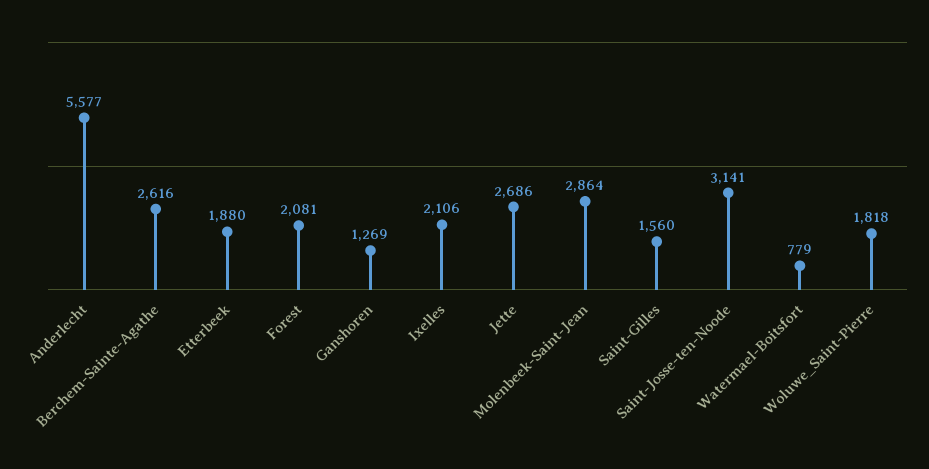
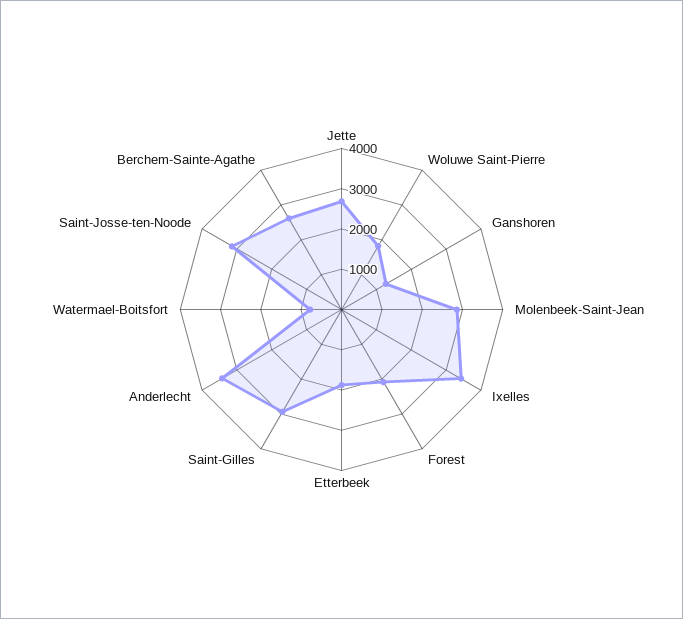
Anderlecht: 5577 -> 3400
Ixelles: 2106 -> 3400
Saint-Gilles: 1560 -> 3000

